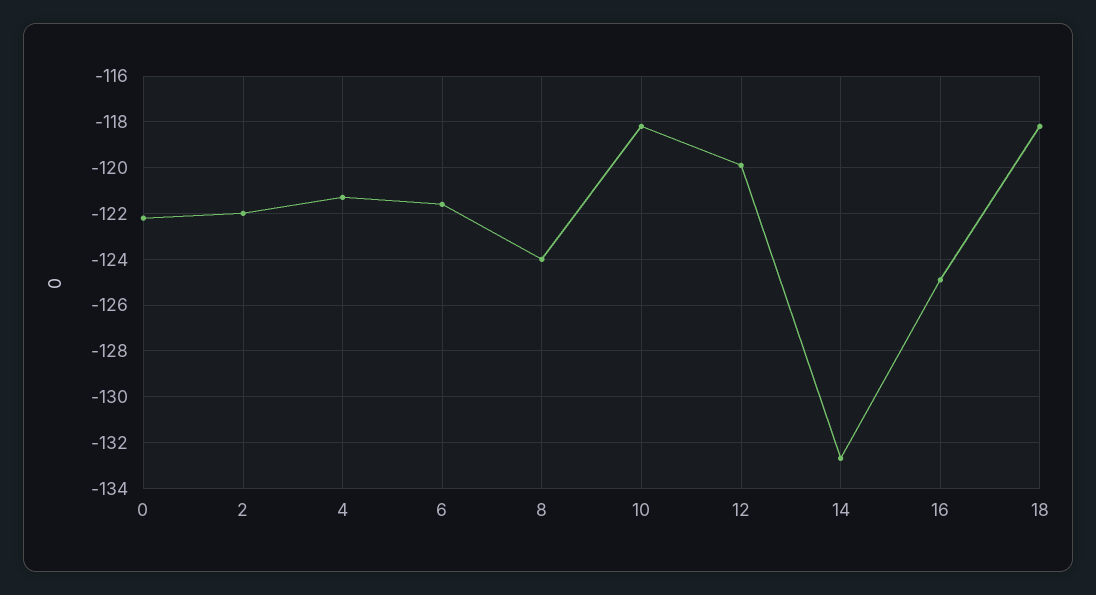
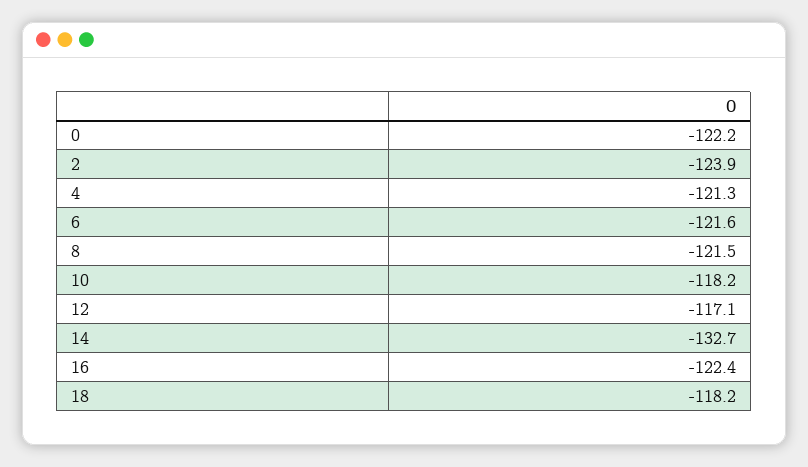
2: -122 -> -123.9
8: -124 -> -121.5
12: -120 -> -117.1
16: -125 -> -122.4

